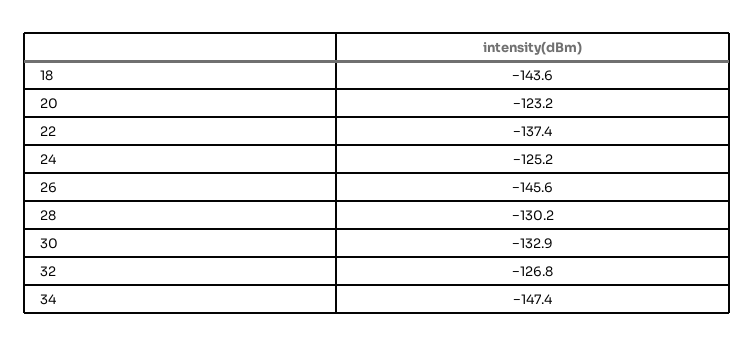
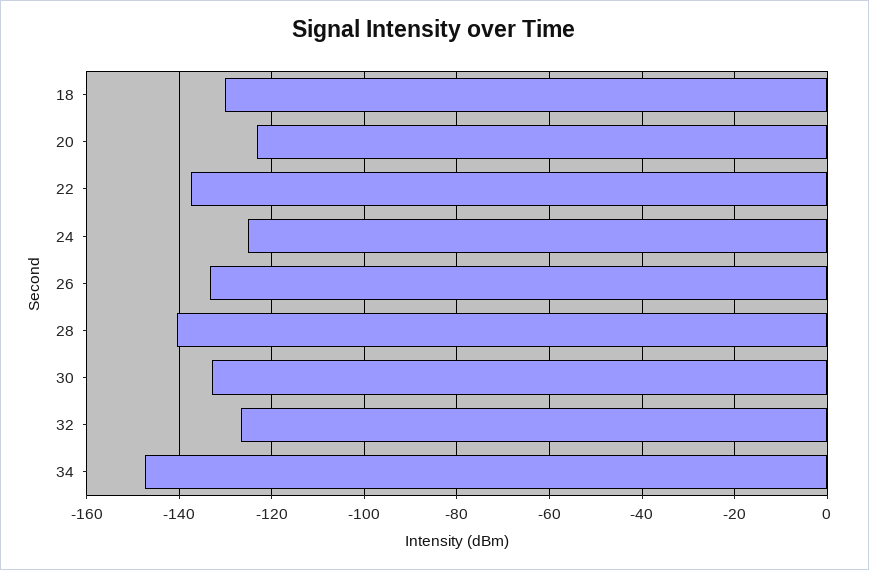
18: -143.6 -> -130
26: -145.6 -> -134
28: -130.2 -> -140

